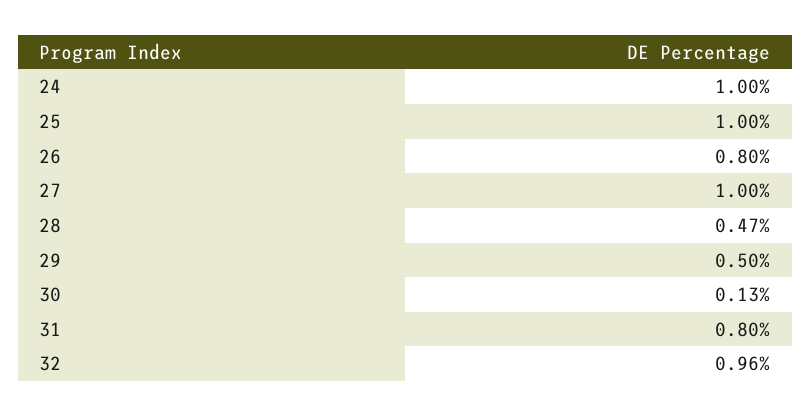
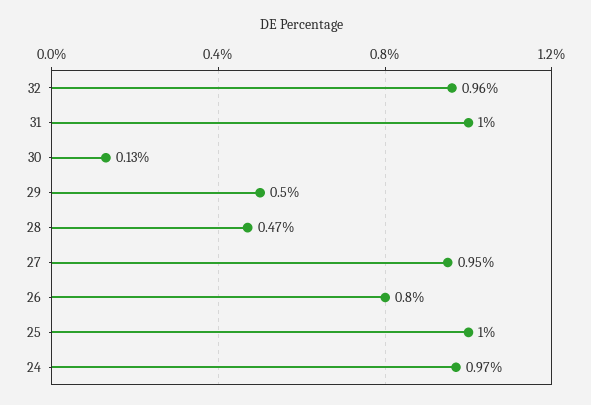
24: 1 -> 0.97
27: 1 -> 0.95
31: 0.8 -> 1

